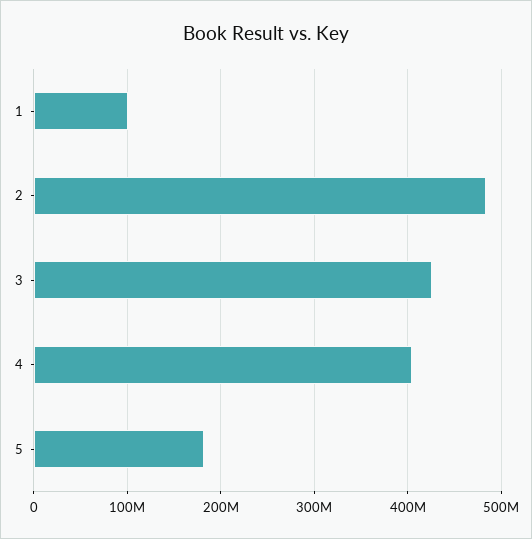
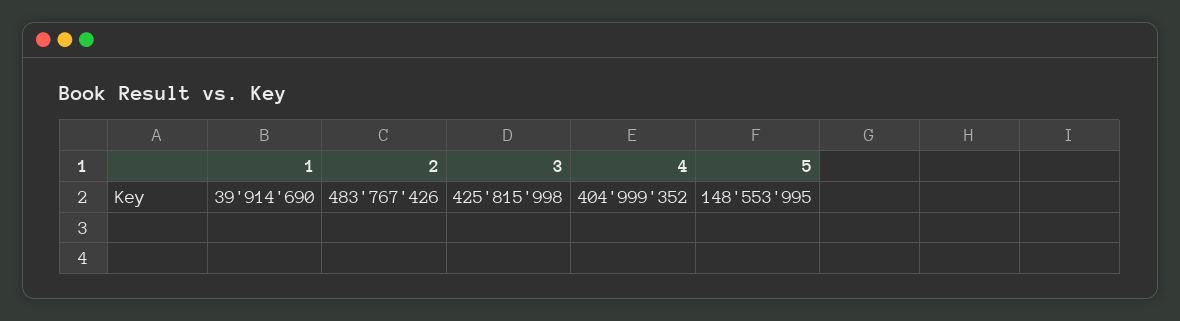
1: 100000000 -> 39914690
5: 180000000 -> 148553995

